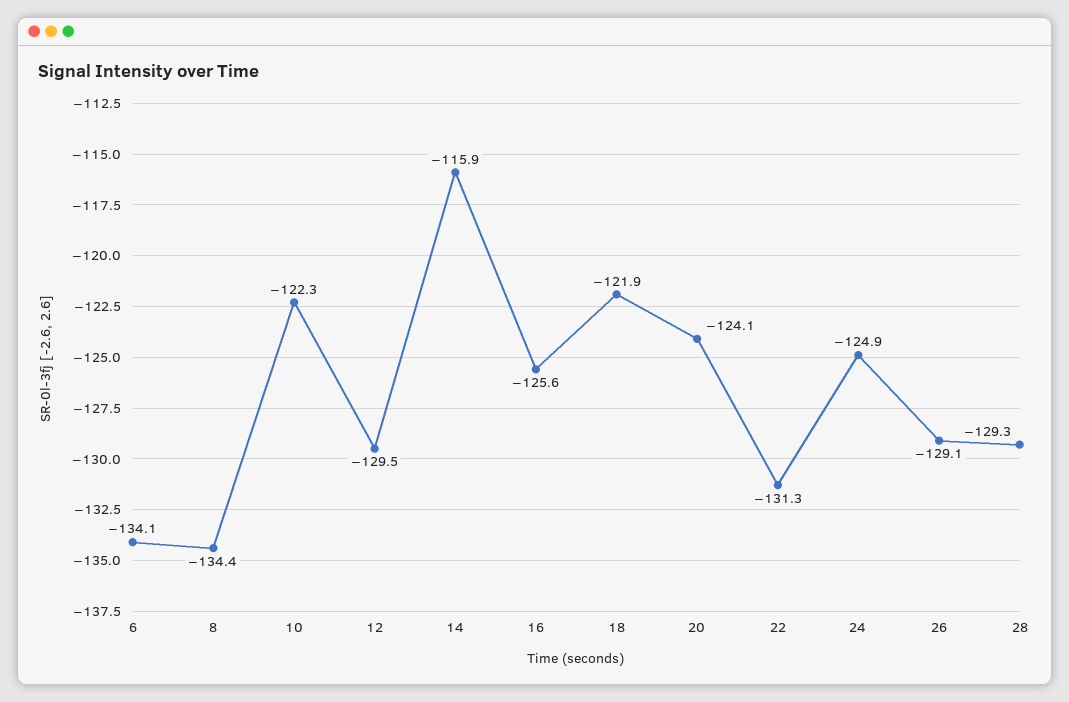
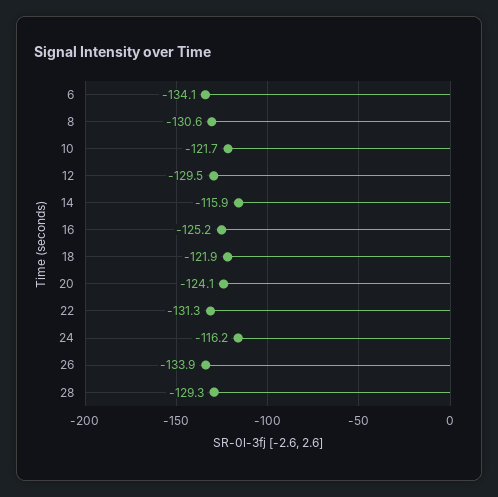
8: -134.4 -> -130.6
10: -122.3 -> -121.7
16: -125.6 -> -125.2
24: -124.9 -> -116.2
26: -129.1 -> -133.9

